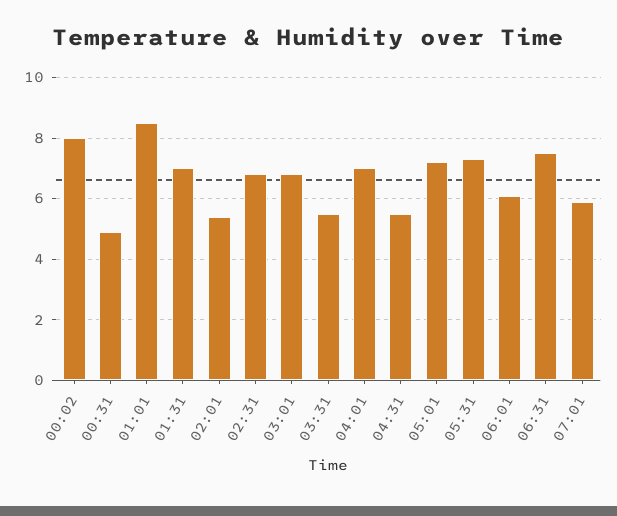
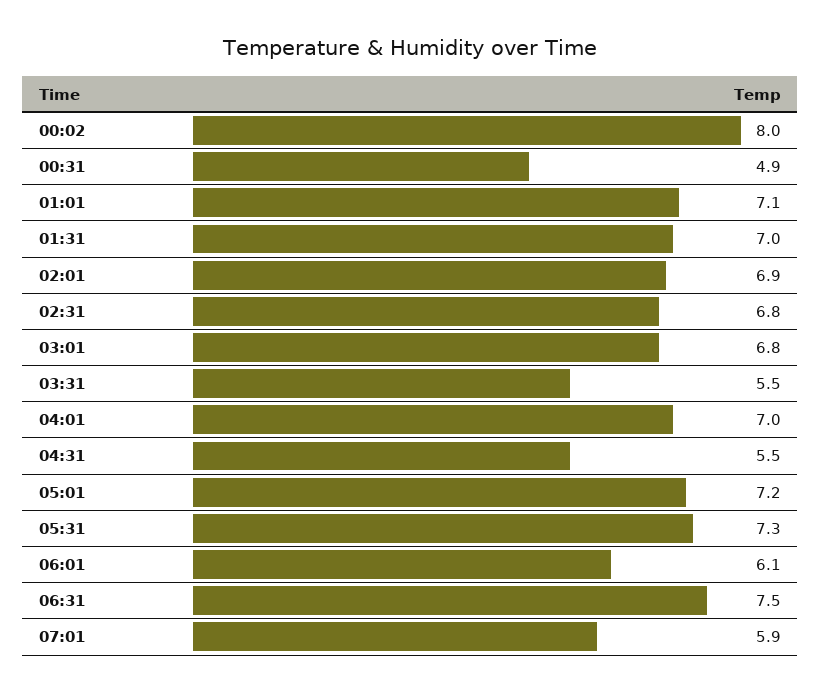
01:01: 8.5 -> 7.1
02:01: 5.5 -> 6.9

